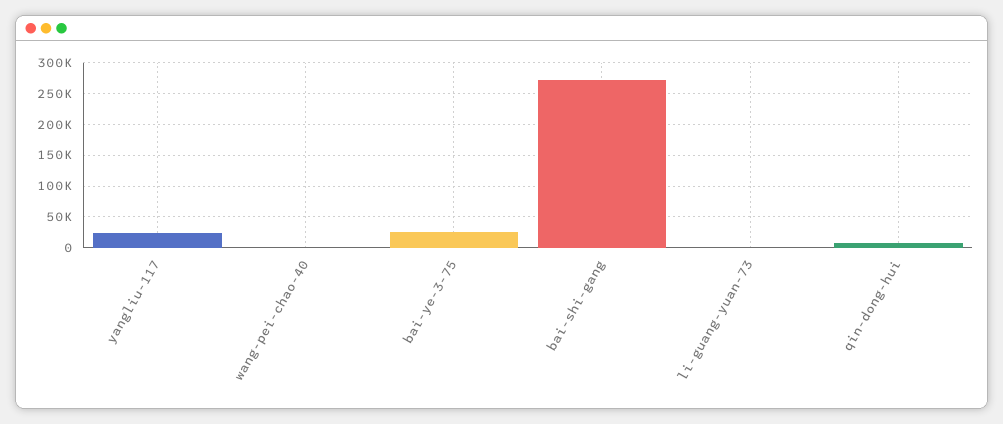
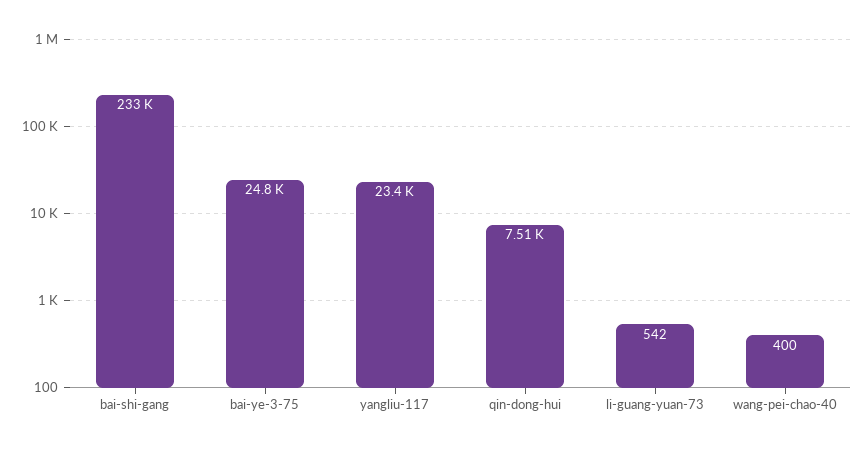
bai-shi-gang: 270000 -> 233000

